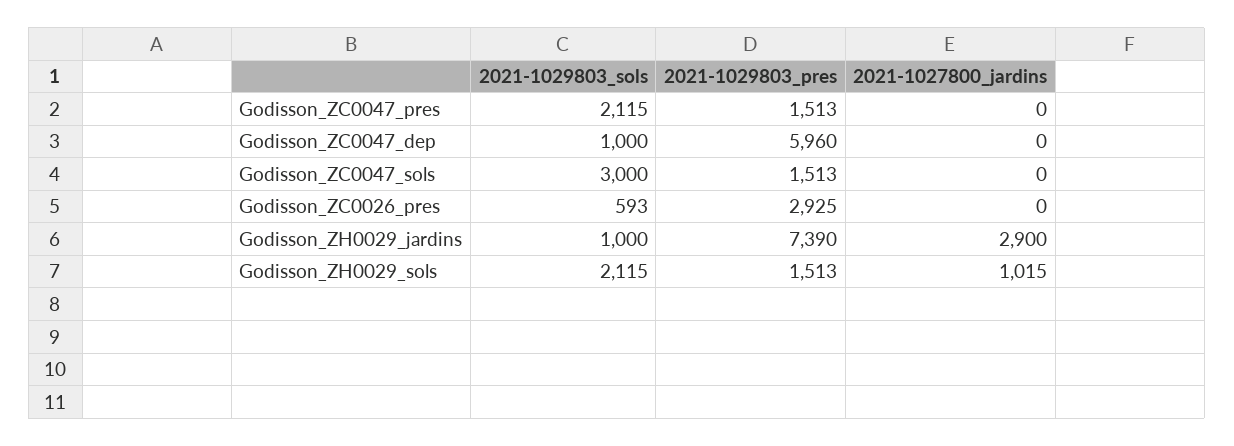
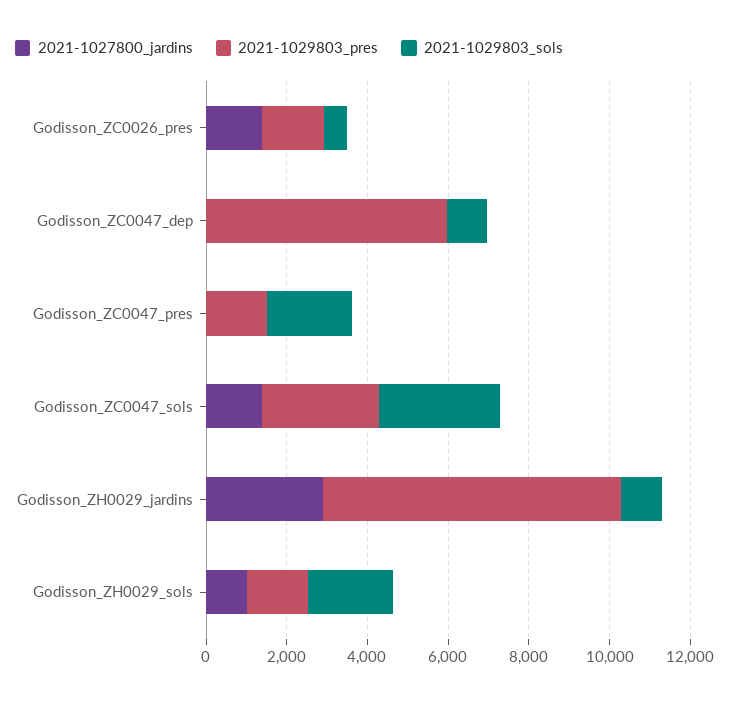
2021-1029803_pres, Godisson_ZC0047_sols: 1513 -> 3000
2021-1027800_jardins, Godisson_ZC0047_sols: 0 -> 1500
2021-1029803_pres, Godisson_ZC0026_pres: 2925 -> 1500
2021-1027800_jardins, Godisson_ZC0026_pres: 0 -> 1500

